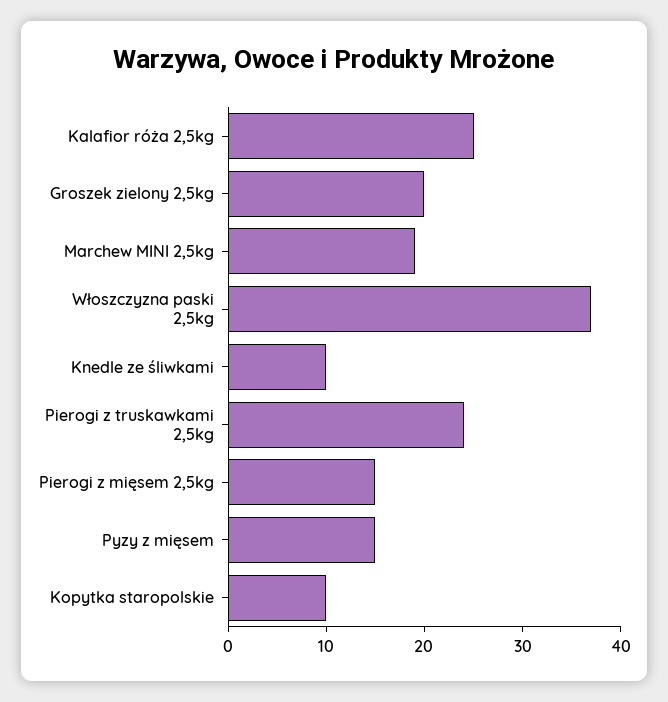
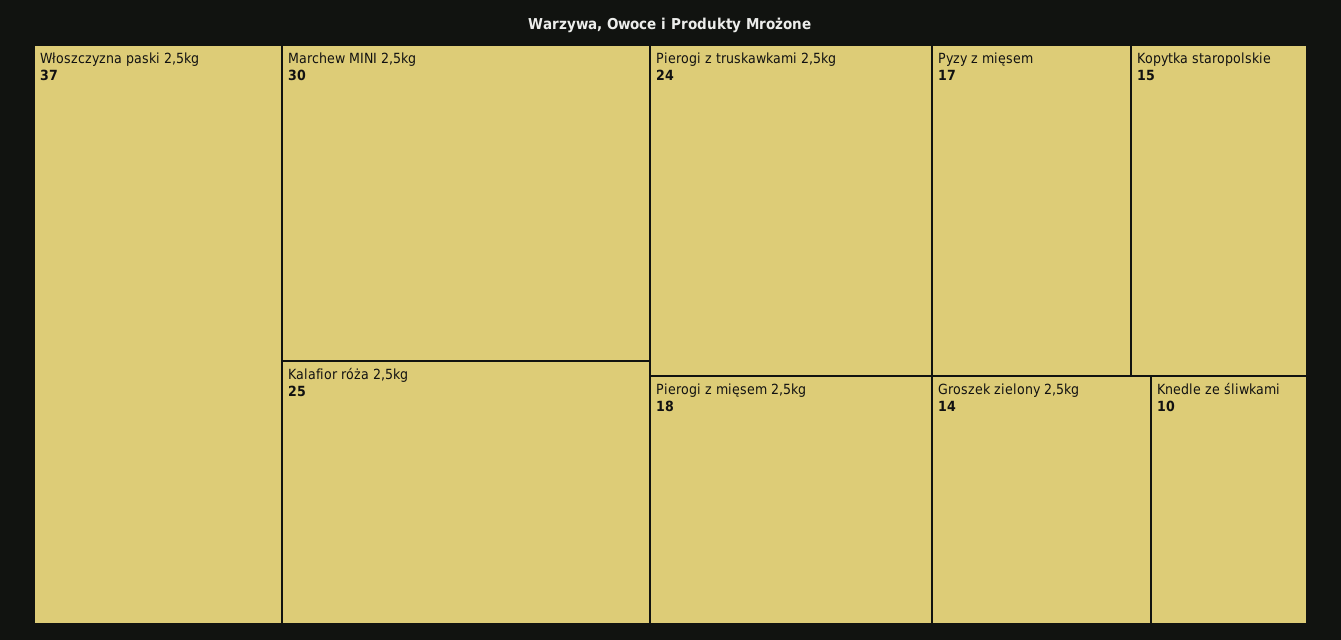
Groszek zielony 2,5kg: 20 -> 14
Marchew MINI 2,5kg: 19 -> 30
Pierogi z mięsem 2,5kg: 15 -> 18
Pyzy z mięsem: 15 -> 17
Kopytka staropolskie: 10 -> 15

